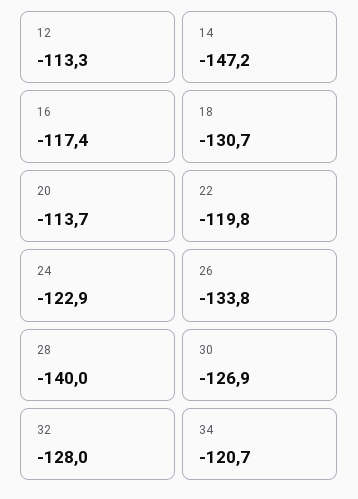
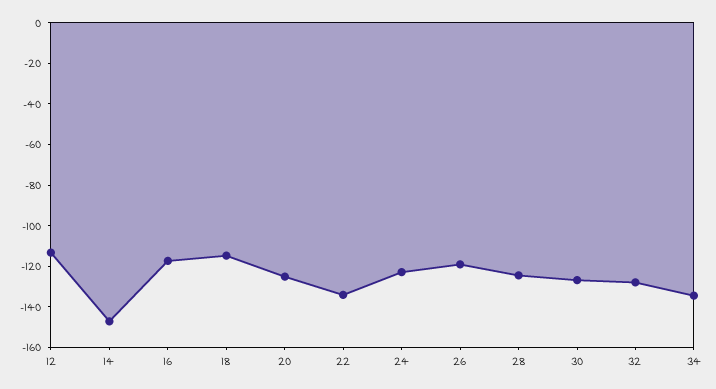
18: -130.7 -> -115
20: -113.7 -> -125
22: -119.8 -> -135
26: -133.8 -> -120
28: -140 -> -125
34: -120.7 -> -135

